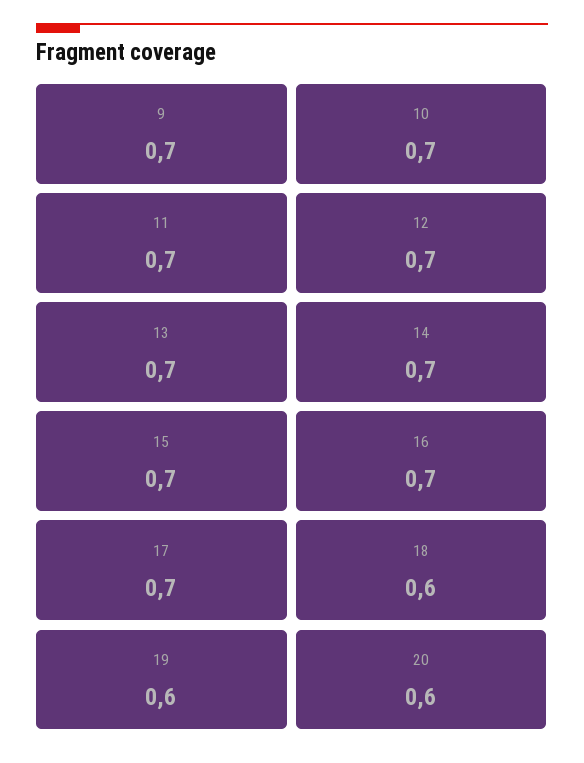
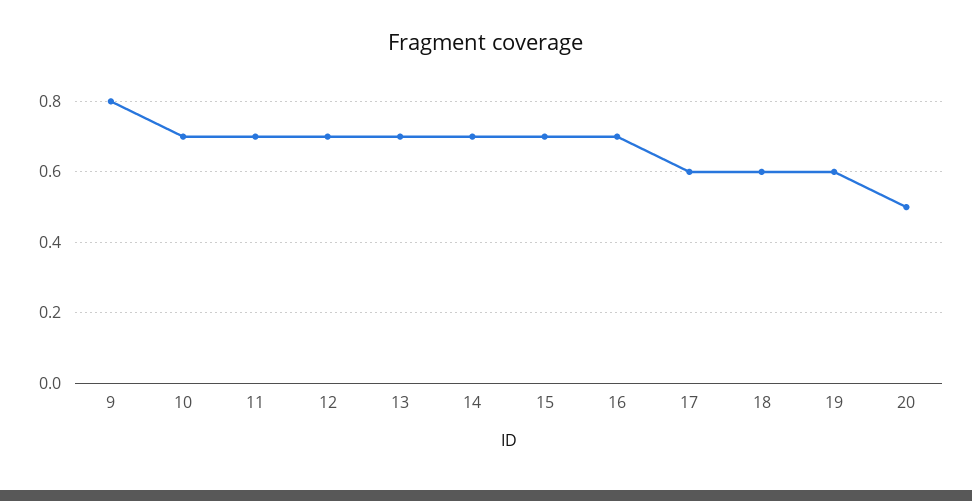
9: 0.7 -> 0.8
17: 0.7 -> 0.6
20: 0.6 -> 0.5

